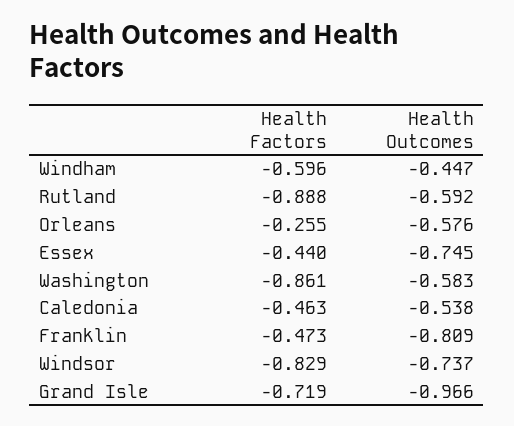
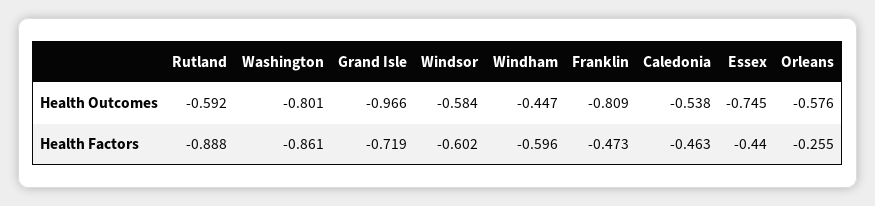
Health Outcomes, Washington: -0.583 -> -0.801
Health Factors, Windsor: -0.829 -> -0.602
Health Outcomes, Windsor: -0.737 -> -0.584

